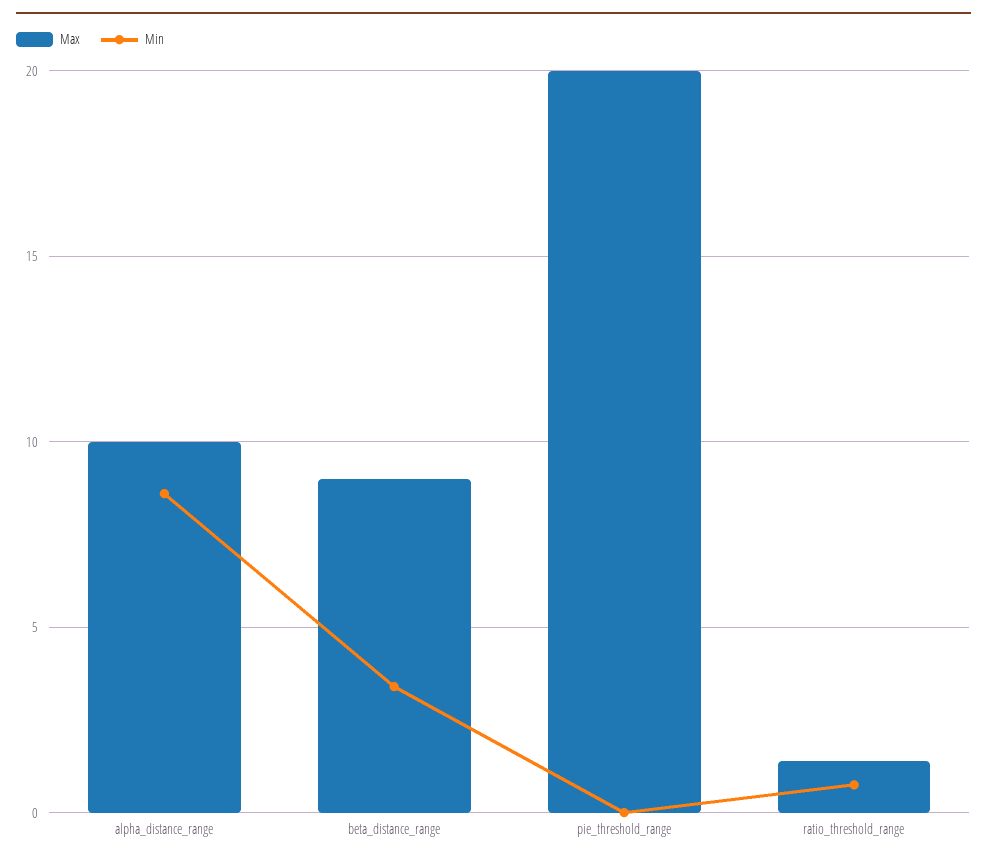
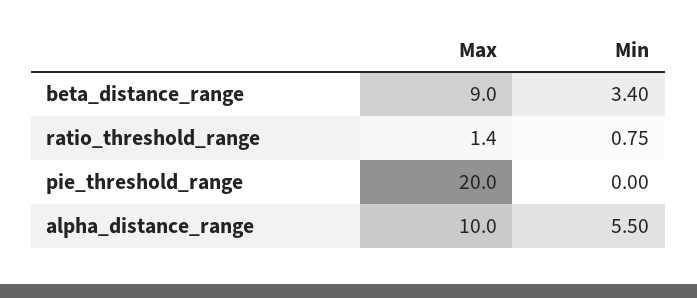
Min, alpha_distance_range: 8.5 -> 5.5

